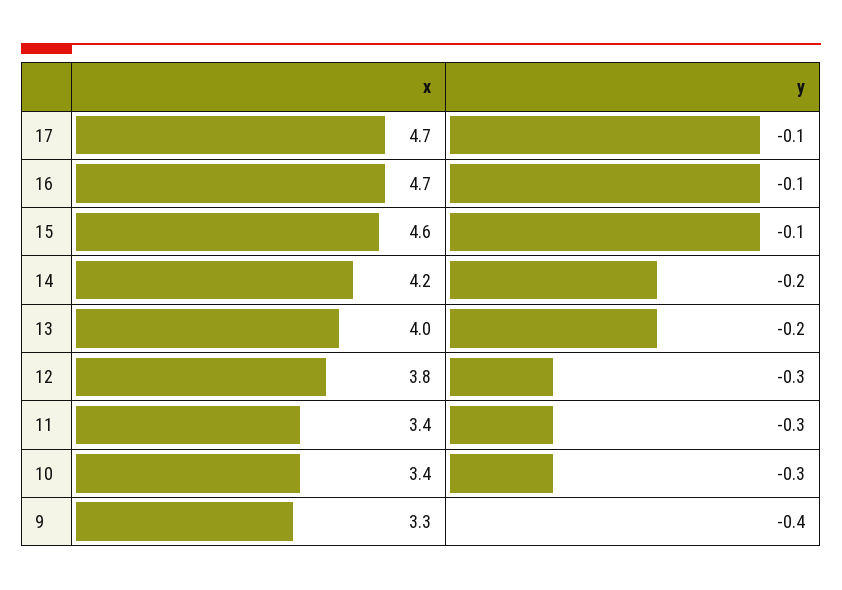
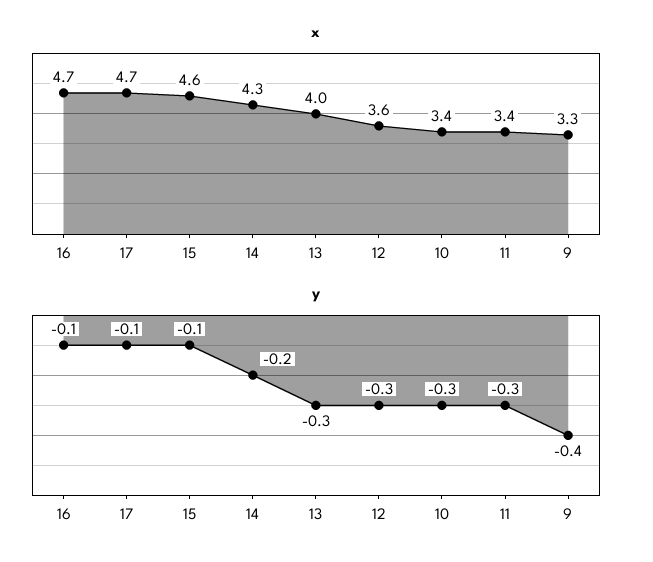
x, 14: 4.2 -> 4.3
y, 13: -0.2 -> -0.3
x, 12: 3.8 -> 3.6

